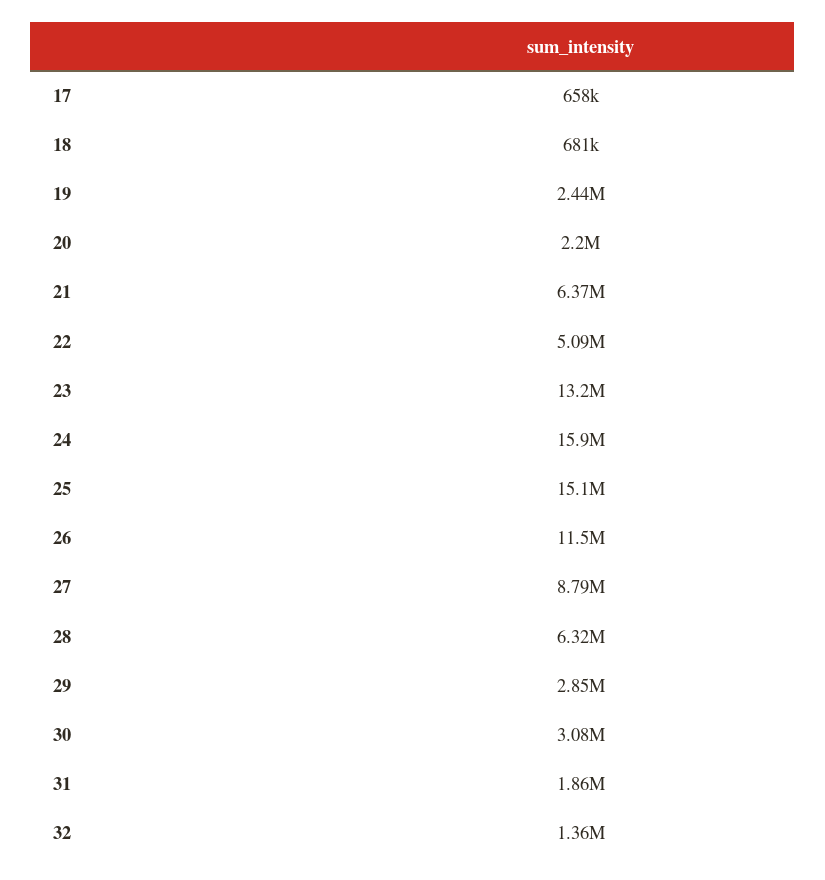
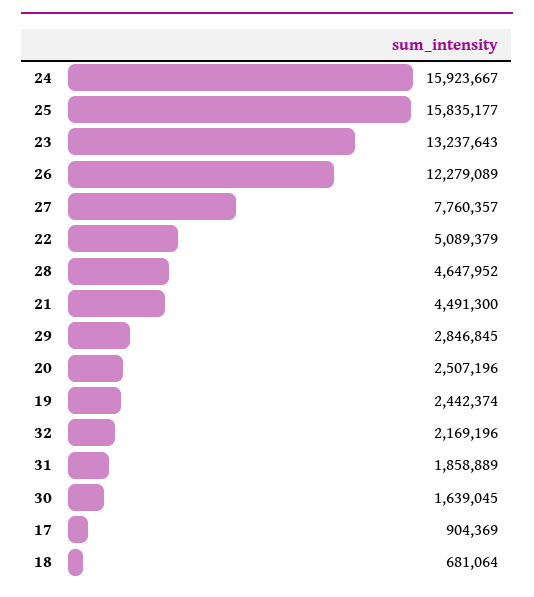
17: 658000 -> 904369
20: 2200000 -> 2507196
21: 6370000 -> 4491300
25: 15100000 -> 15835177
26: 11500000 -> 12279089
27: 8790000 -> 7760357
28: 6320000 -> 4647952
30: 3080000 -> 1639045
32: 1360000 -> 2169196

